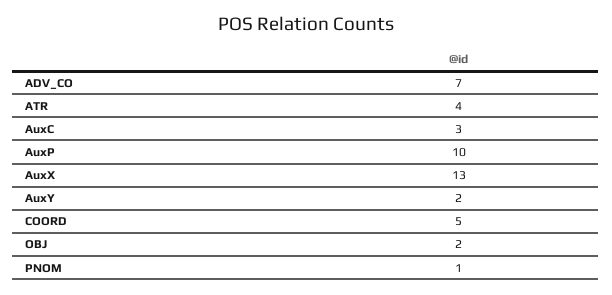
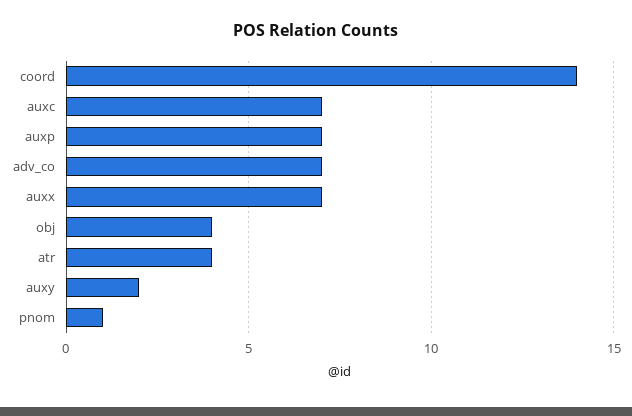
AuxC: 3 -> 7
AuxP: 10 -> 7
AuxX: 13 -> 7
COORD: 5 -> 14
OBJ: 2 -> 4

